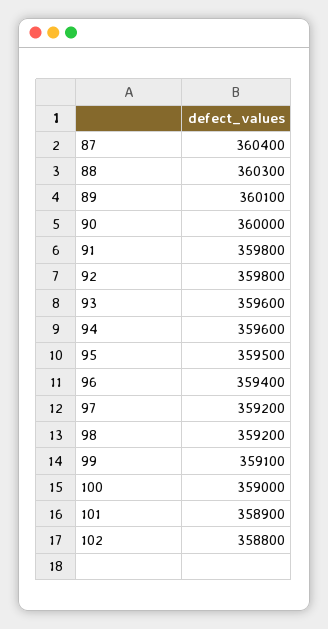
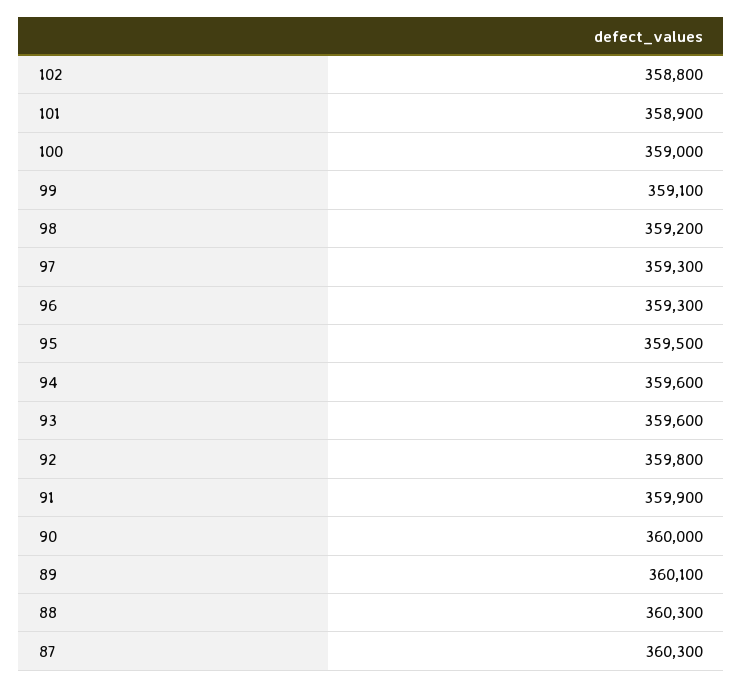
87: 360400 -> 360300
91: 359800 -> 359900
96: 359400 -> 359300
97: 359200 -> 359300

